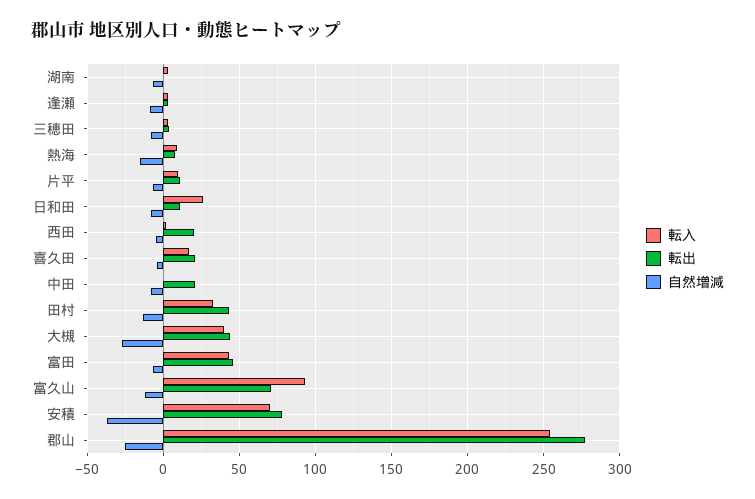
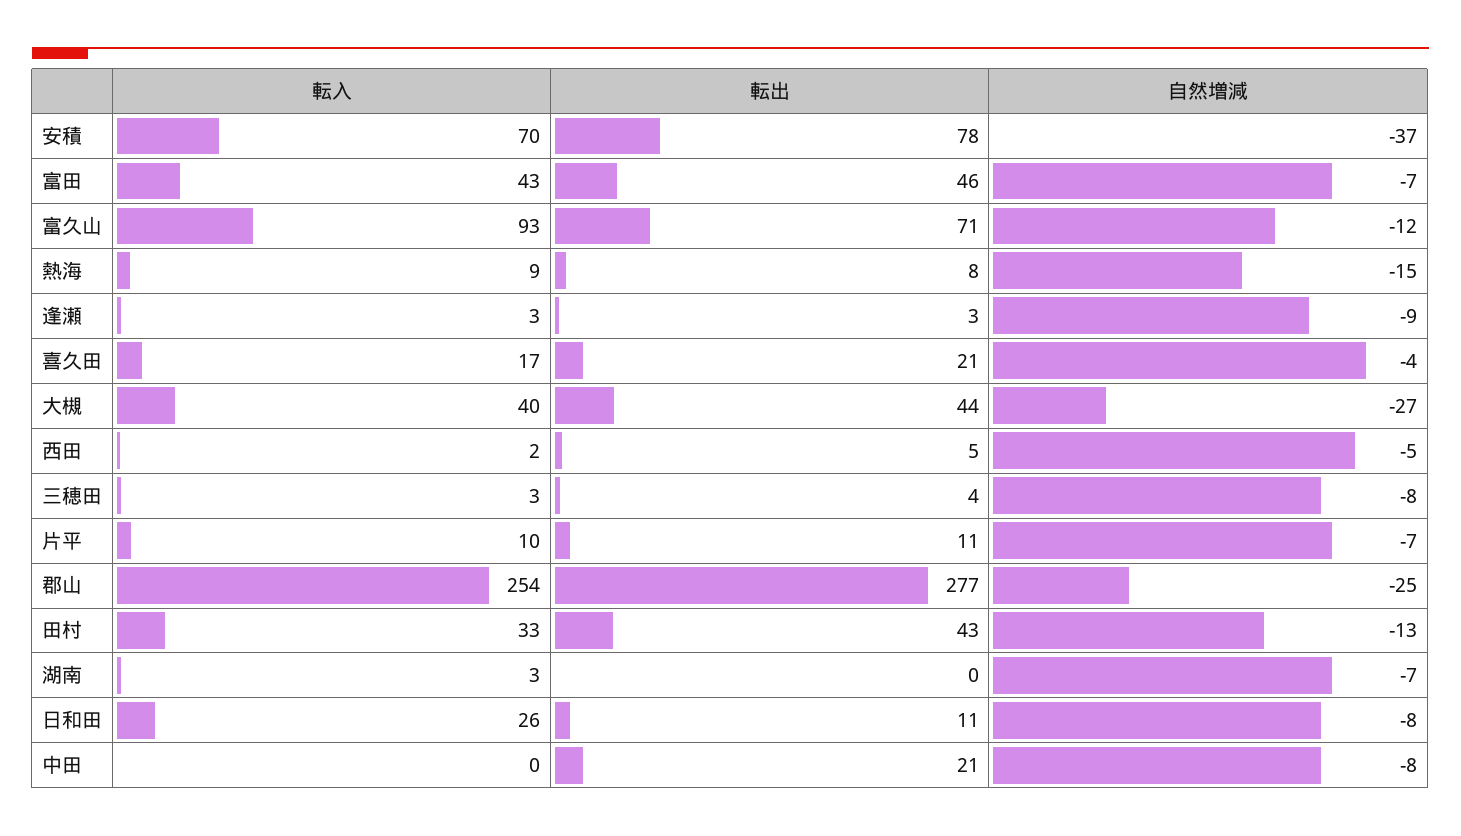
転出, 西田: 20 -> 5

